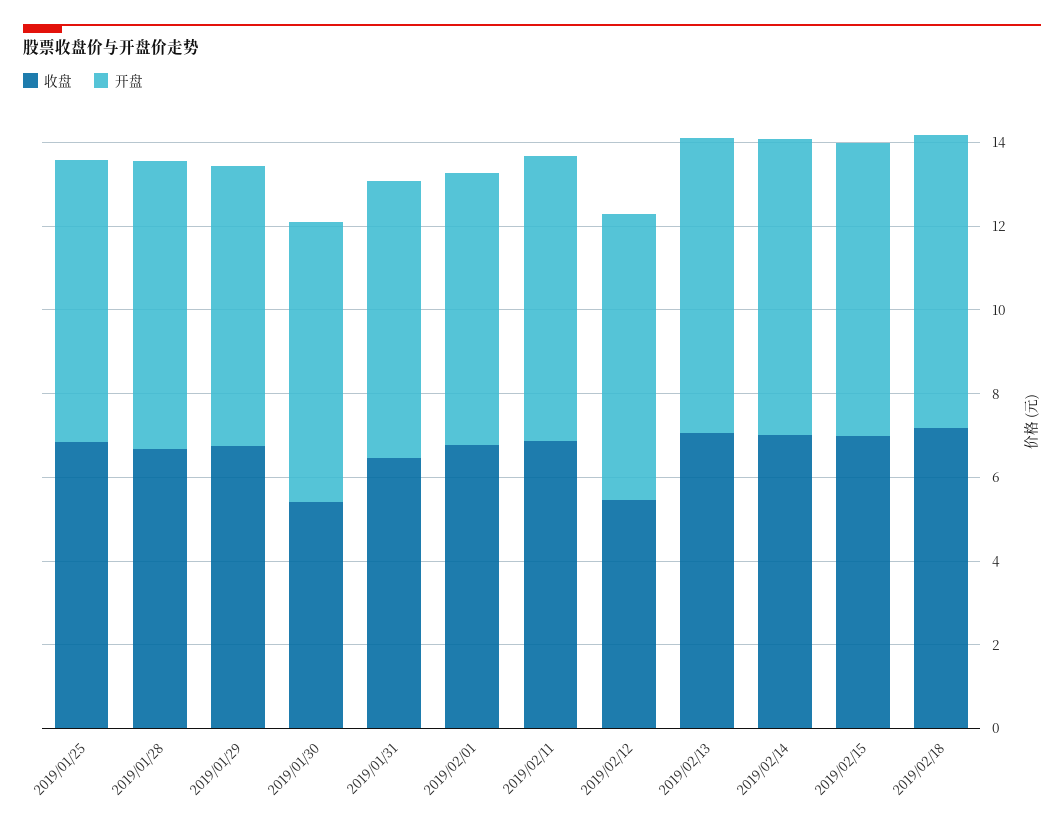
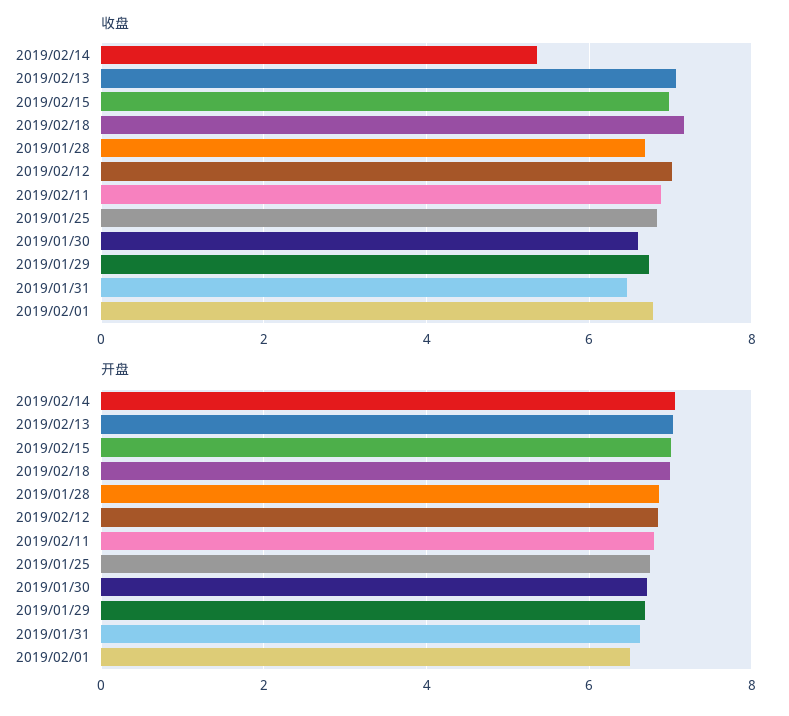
收盘, 2019/01/30: 5.5 -> 6.6
收盘, 2019/02/12: 5.5 -> 7
收盘, 2019/02/14: 7 -> 5.4

